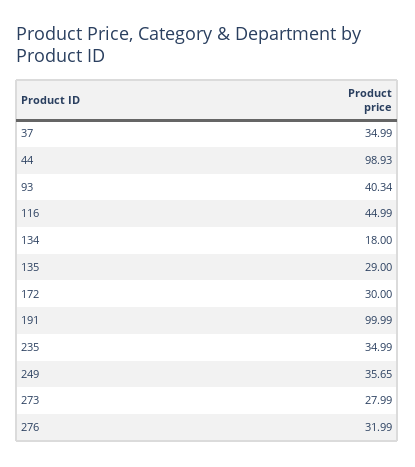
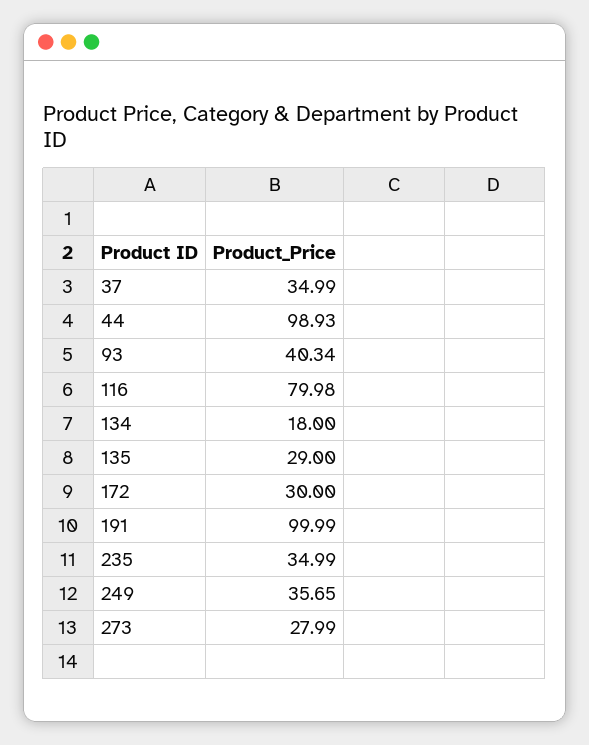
116: 44.99 -> 79.98
276: 31.99 -> none

